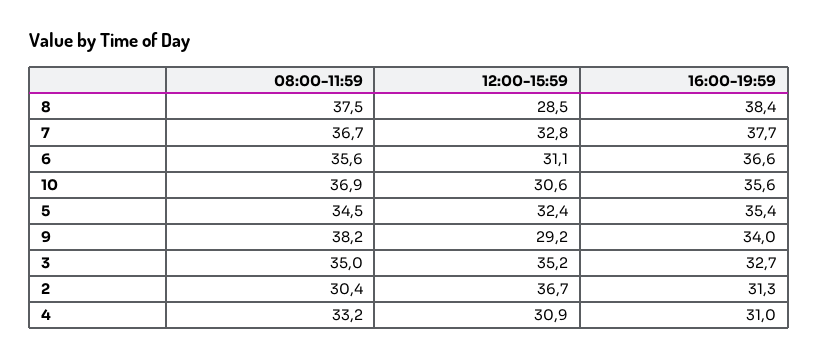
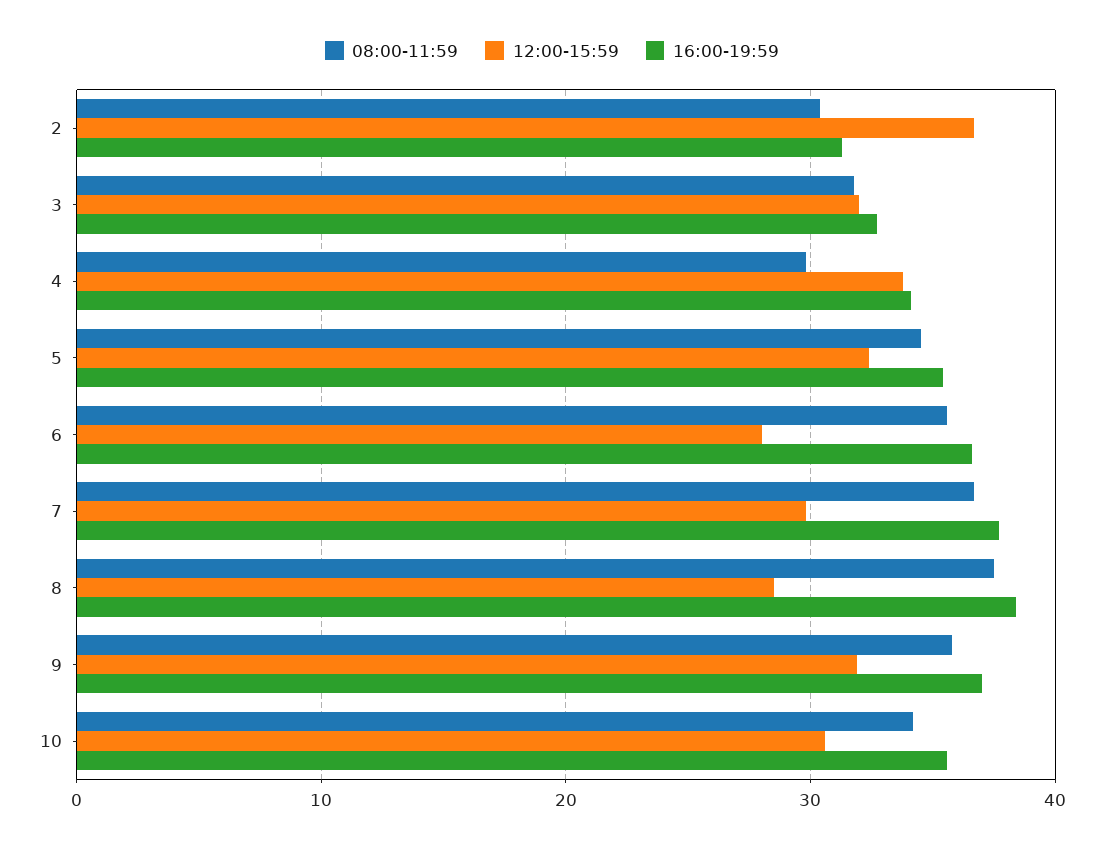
12:00-15:59, 7: 32.8 -> 30
12:00-15:59, 6: 31.1 -> 28
08:00-11:59, 10: 36.9 -> 34
08:00-11:59, 9: 38.2 -> 36
12:00-15:59, 9: 29.2 -> 32
16:00-19:59, 9: 34 -> 37
08:00-11:59, 3: 35 -> 32
12:00-15:59, 3: 35.2 -> 32
08:00-11:59, 4: 33.2 -> 30
12:00-15:59, 4: 30.9 -> 34
16:00-19:59, 4: 31 -> 34

